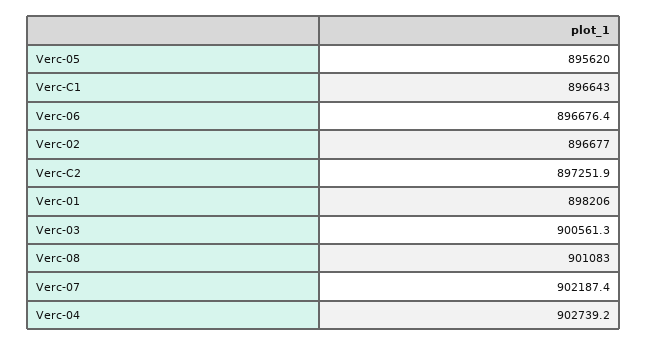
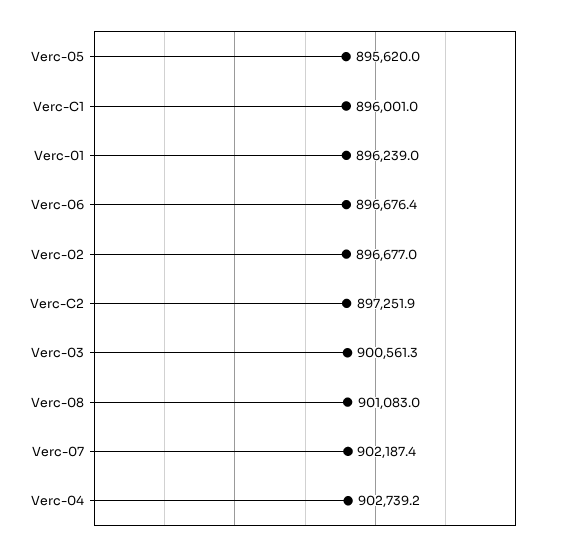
Verc-C1: 896643 -> 896001
Verc-01: 898206 -> 896239

